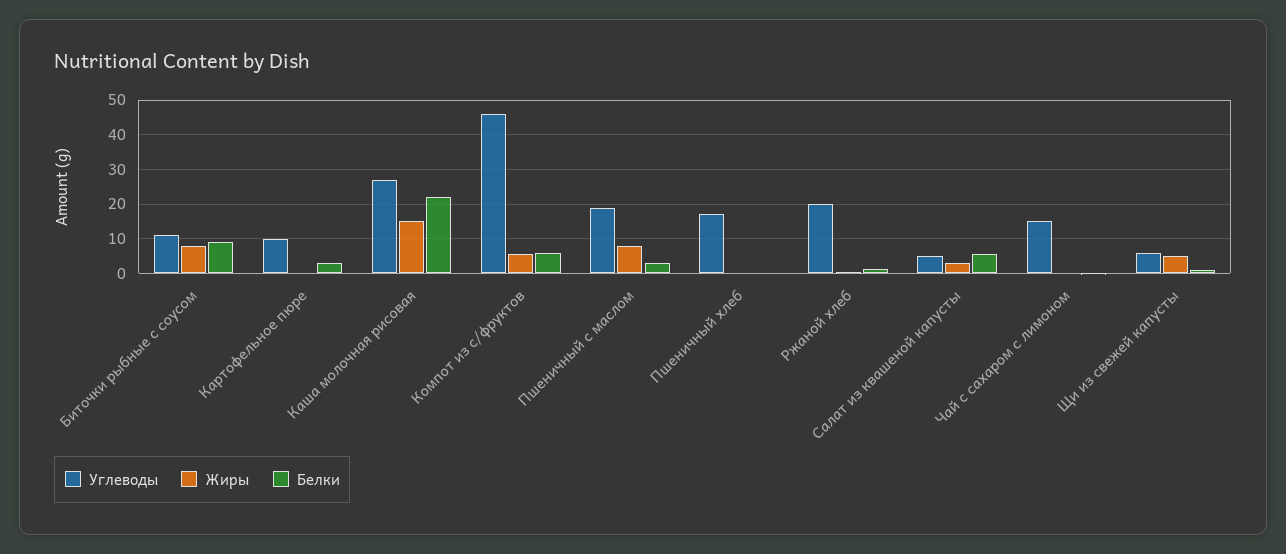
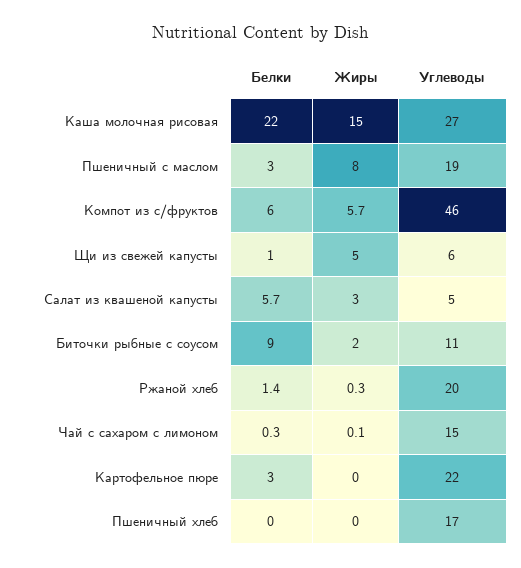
Жиры, Биточки рыбные с соусом: 8 -> 2
Углеводы, Картофельное пюре: 10 -> 22

